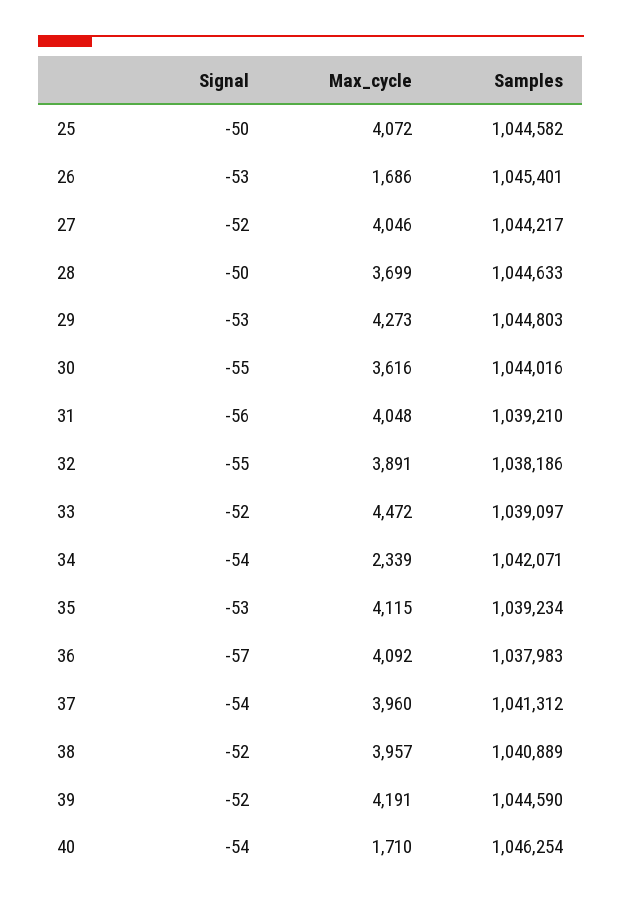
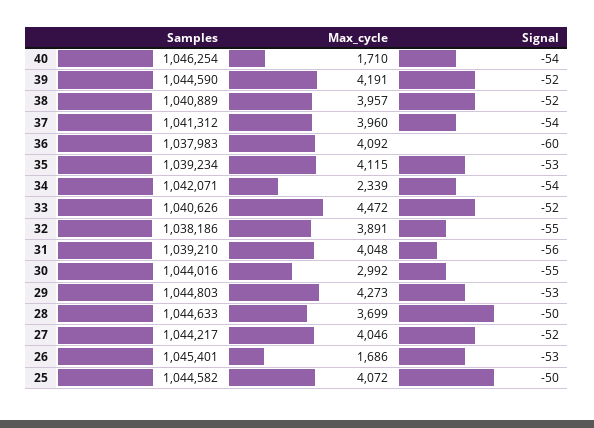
Max_cycle, 30: 3616 -> 2992
Samples, 33: 1039097 -> 1040626
Signal, 36: -57 -> -60

